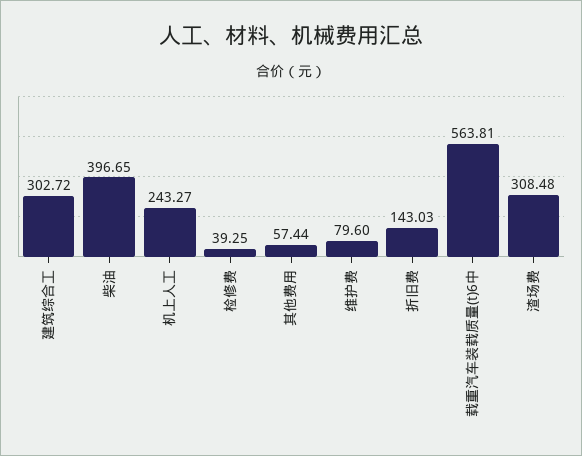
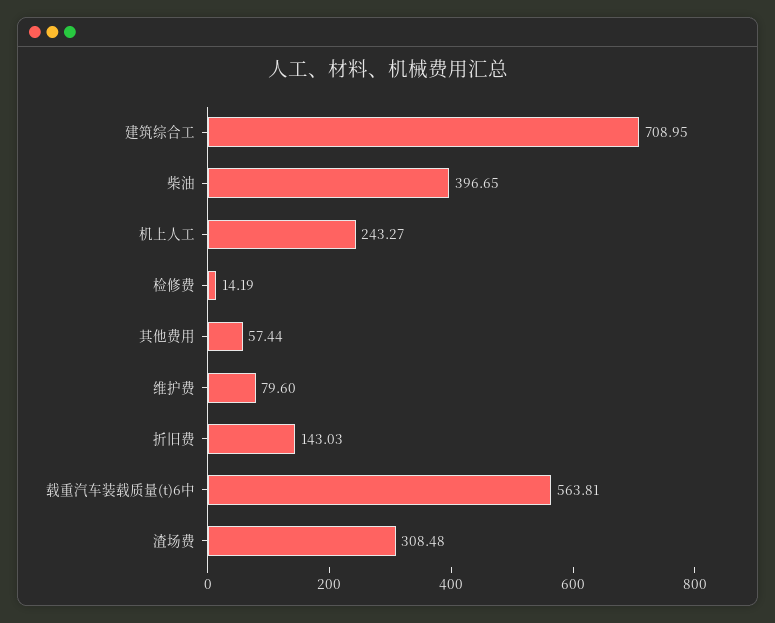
建筑综合工: 302.72 -> 708.95
检修费: 39.25 -> 14.19

